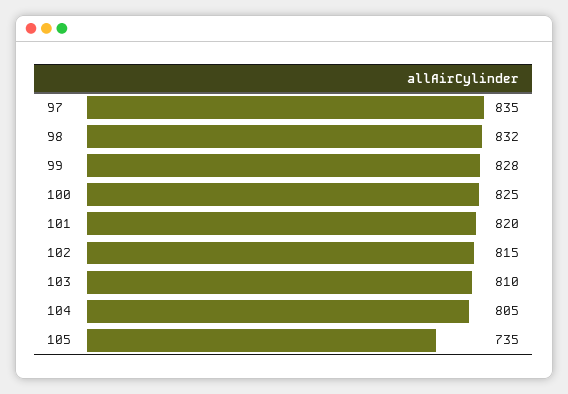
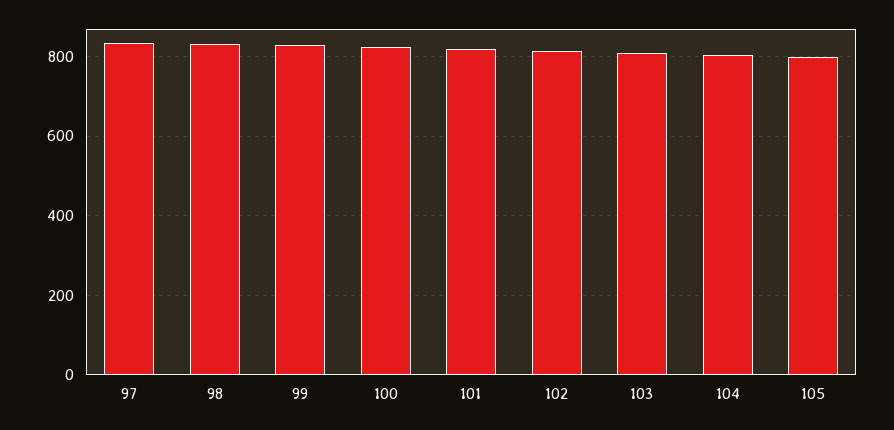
105: 735 -> 800

